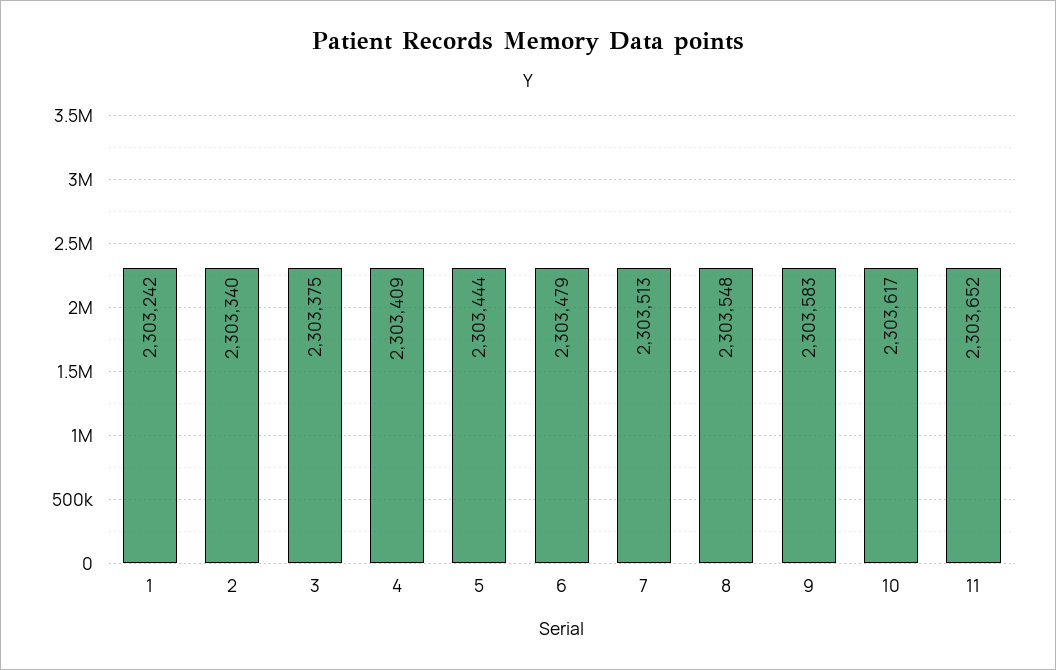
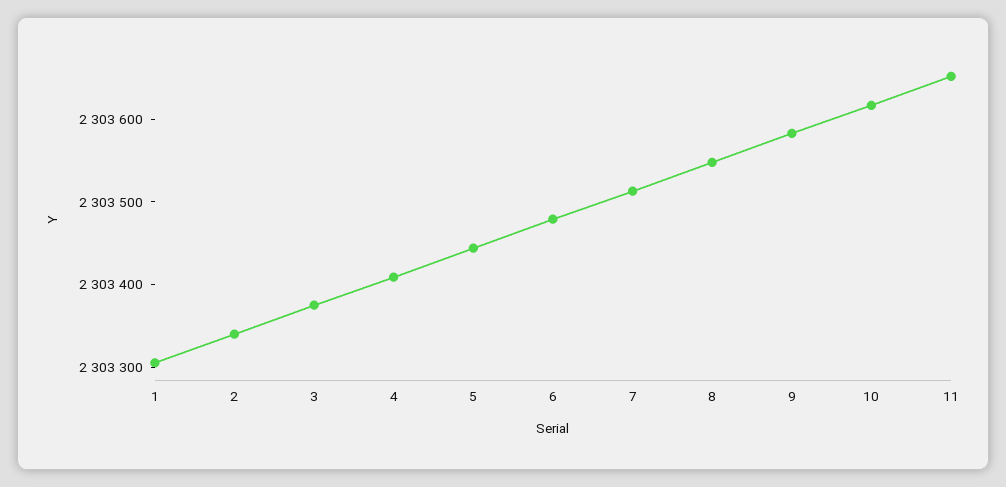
1: 2303242 -> 2303300

